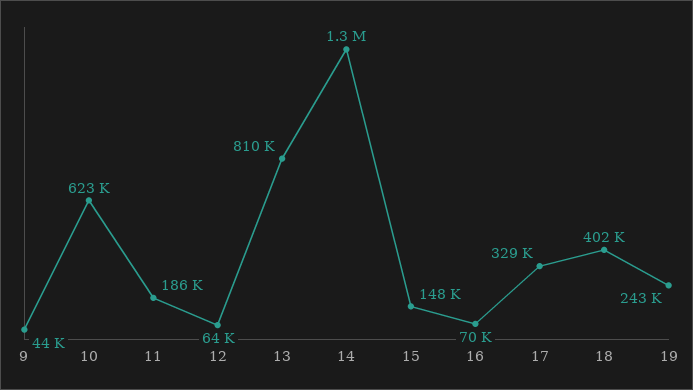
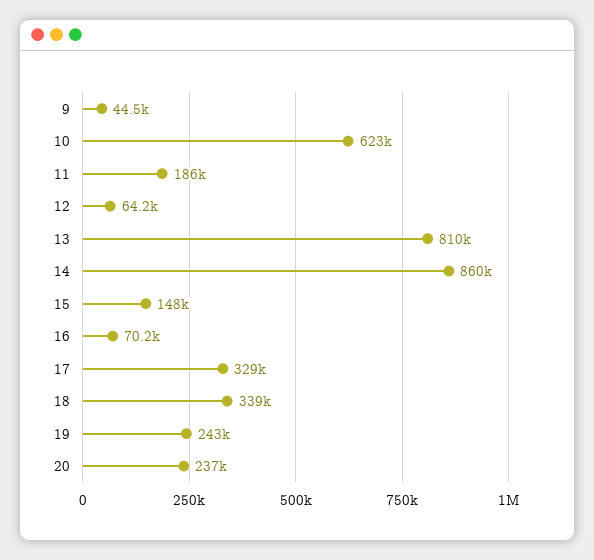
14: 1300000 -> 860000
18: 402000 -> 339000
20: none -> 237000

